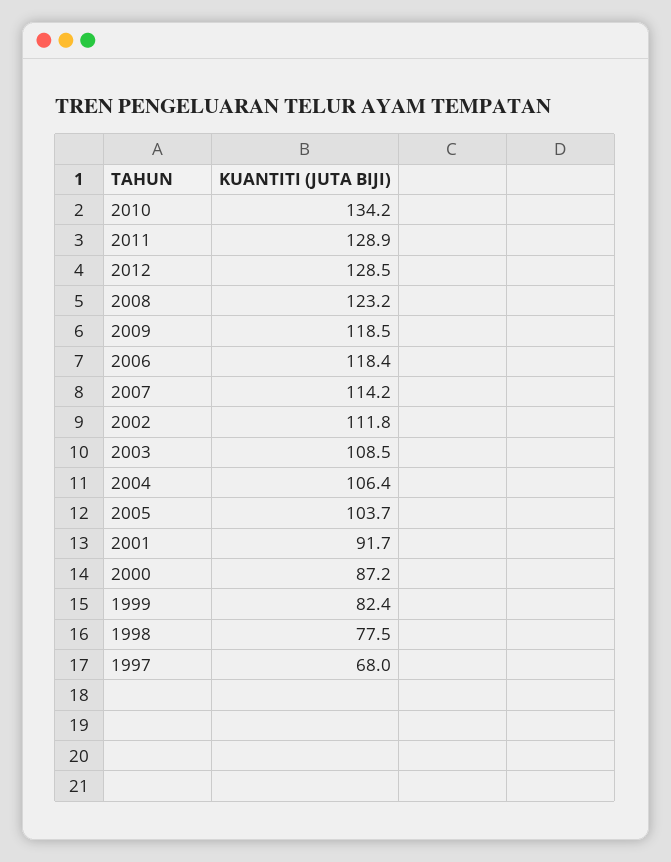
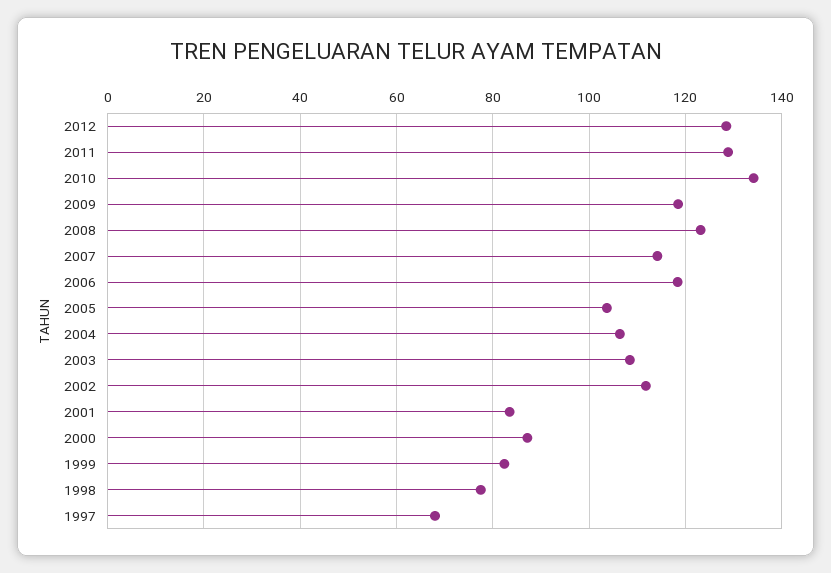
2001: 91.7 -> 84

